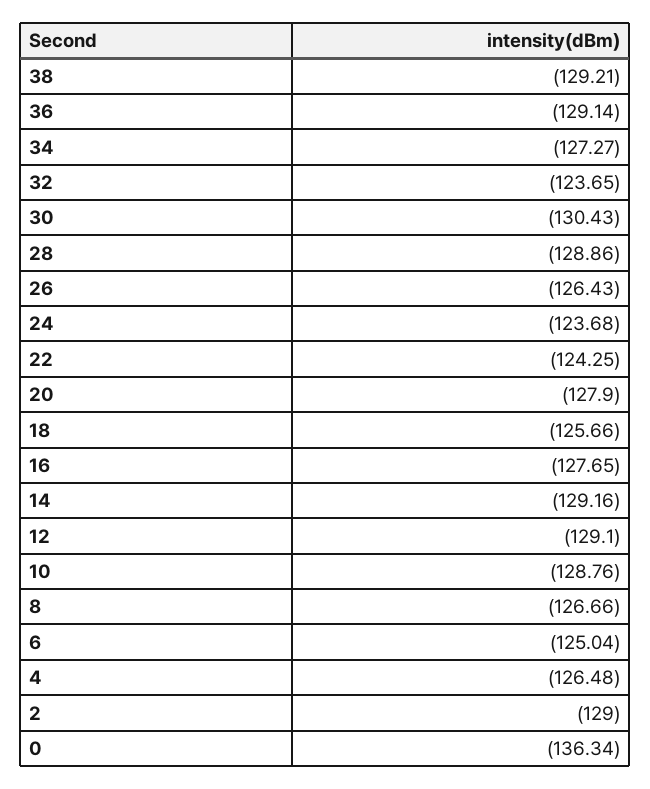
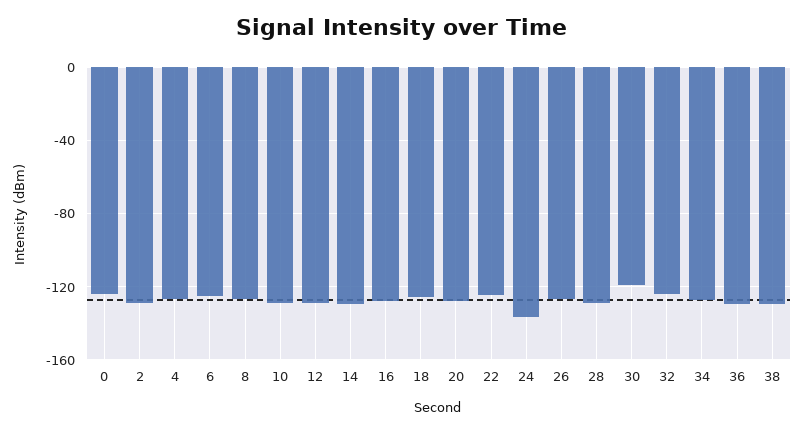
30: -130.43 -> -120
24: -123.68 -> -135
0: -136.34 -> -125

